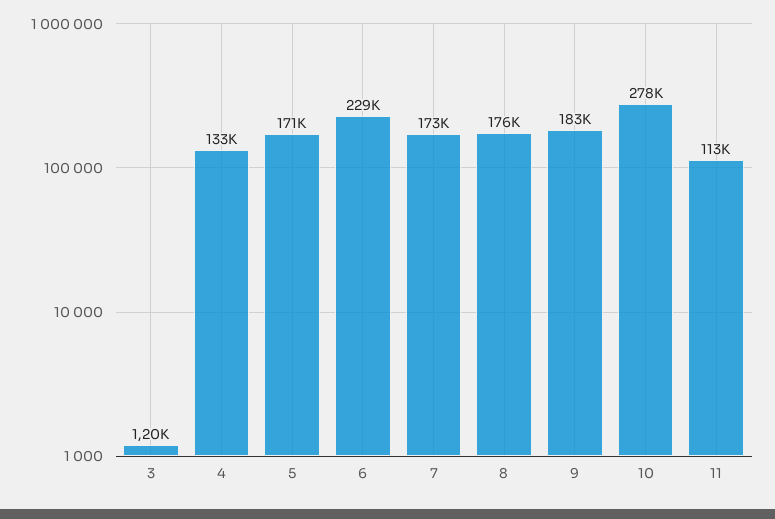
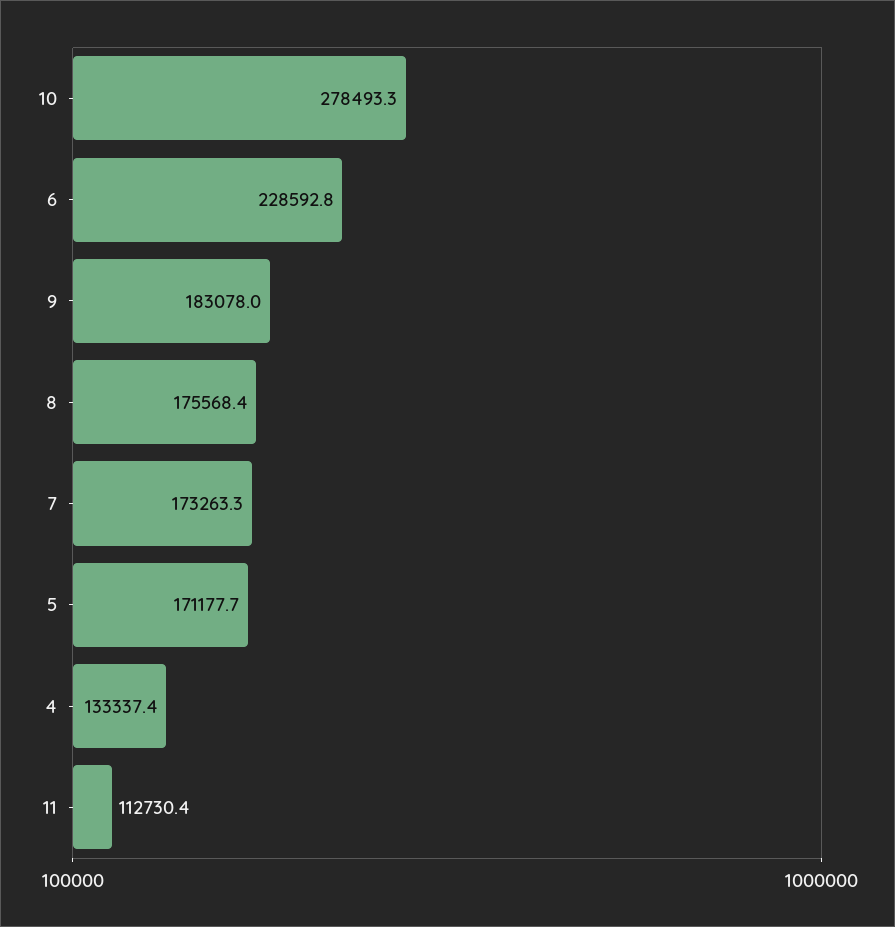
3: 1200 -> none

